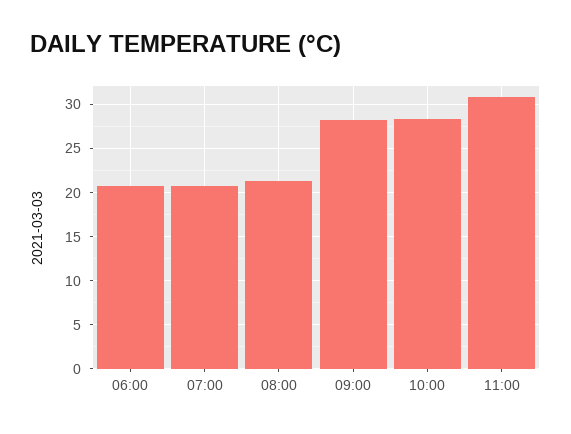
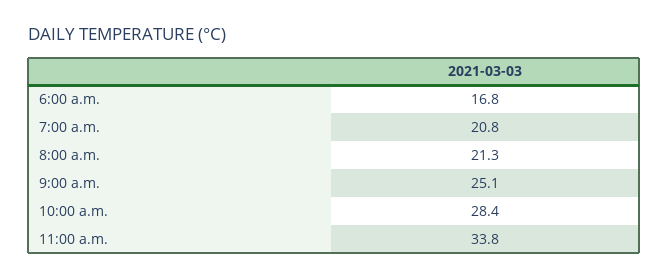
06:00: 21 -> 16.8
09:00: 28 -> 25.1
11:00: 31 -> 33.8

